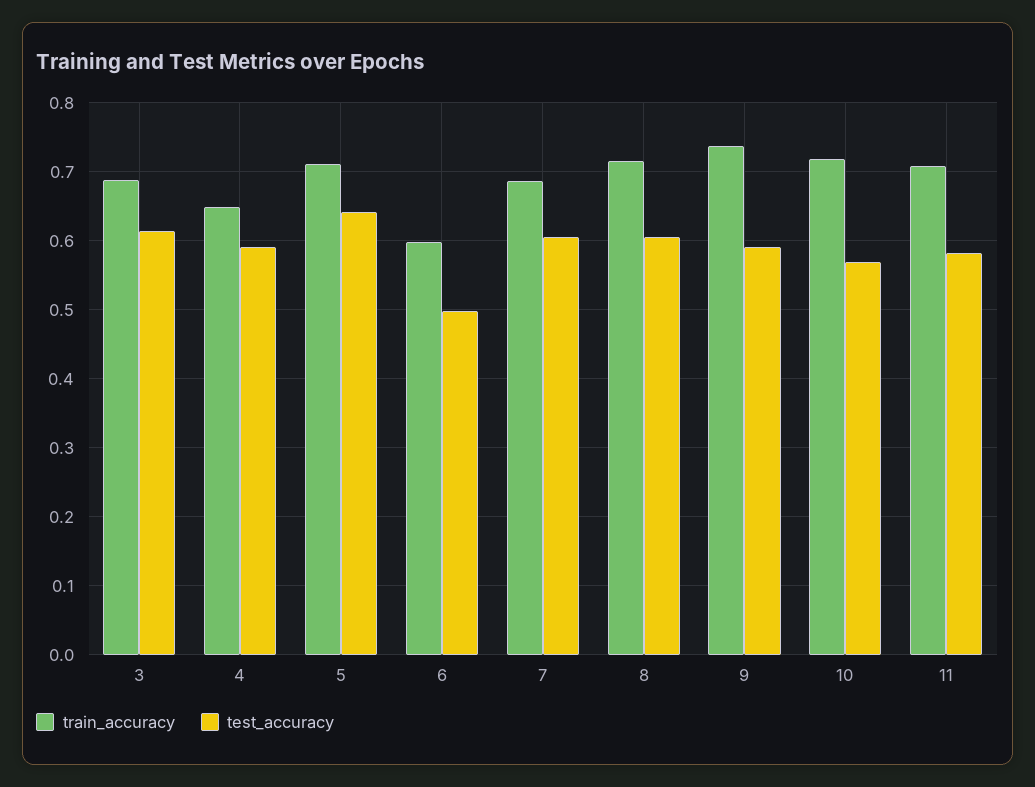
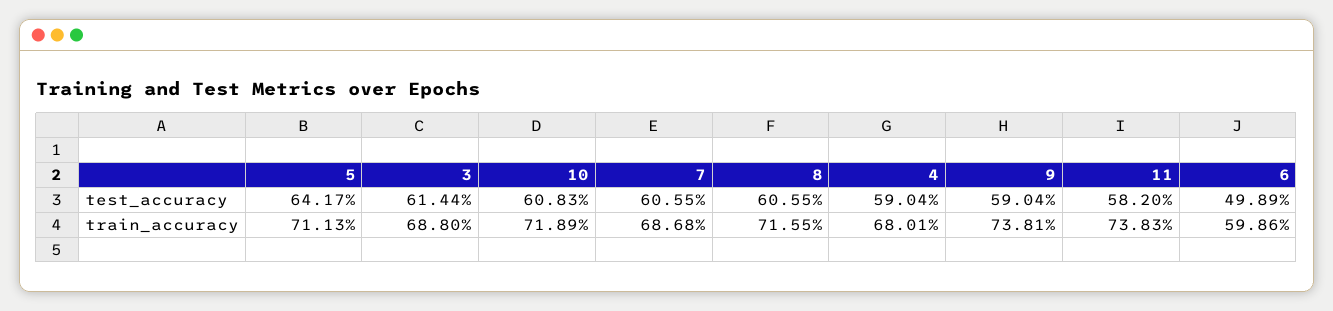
train_accuracy, 4: 0.65 -> 0.6801
test_accuracy, 10: 0.57 -> 0.6083
train_accuracy, 11: 0.71 -> 0.7383

